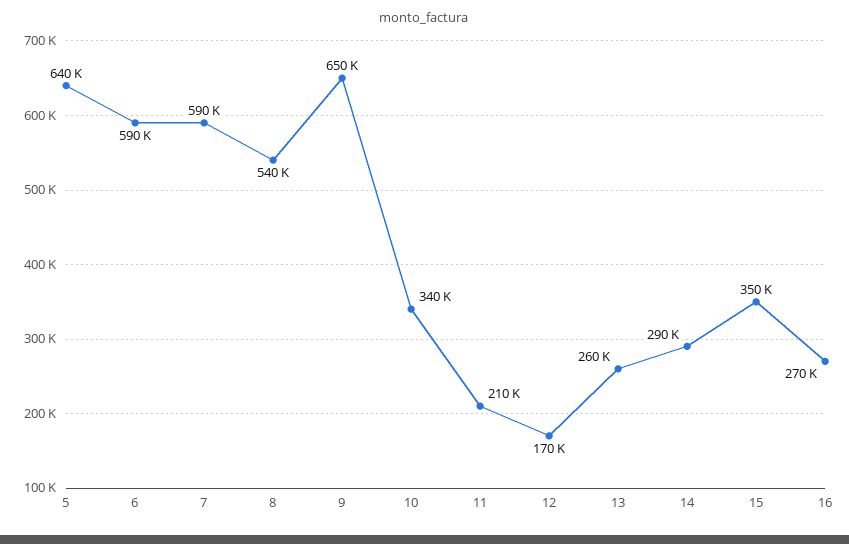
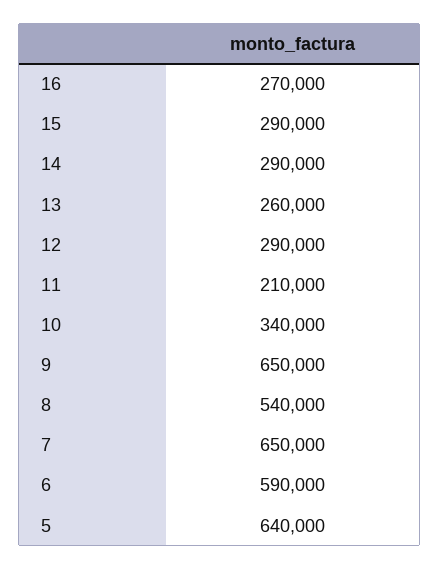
7: 590000 -> 650000
12: 170000 -> 290000
15: 350000 -> 290000

